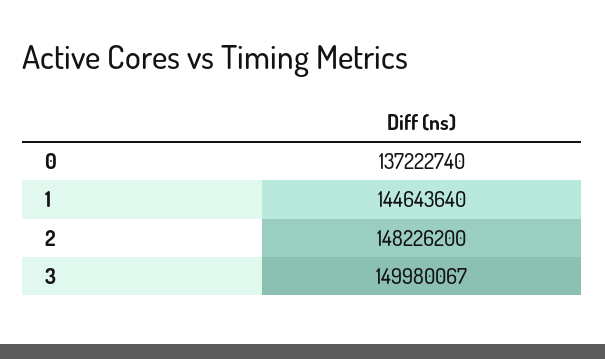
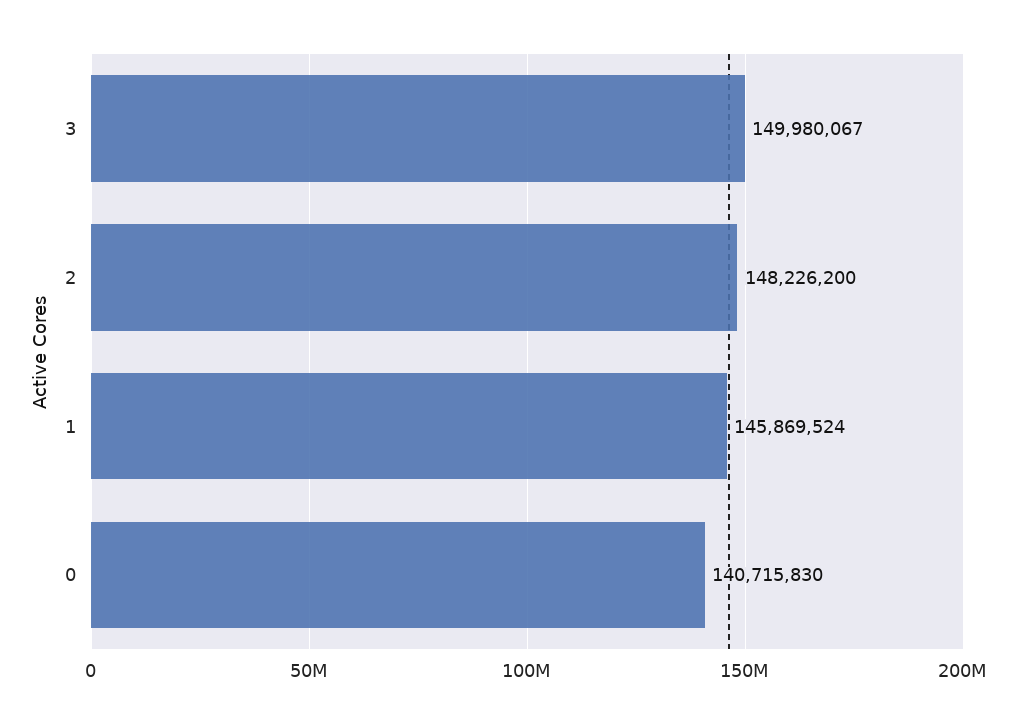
0: 137222740 -> 140715830
1: 144643640 -> 145869524

